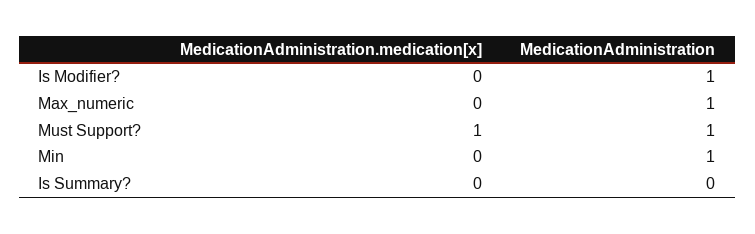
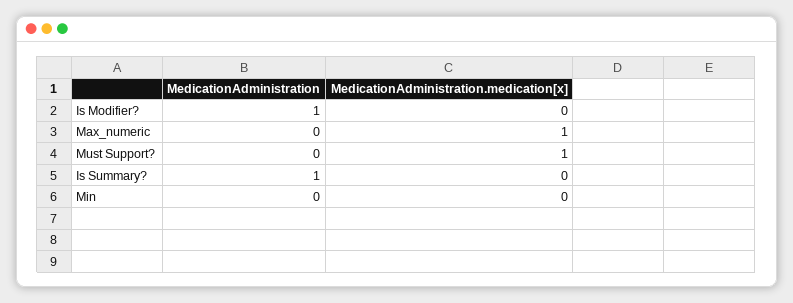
MedicationAdministration.medication[x], Max_numeric: 0 -> 1
MedicationAdministration, Max_numeric: 1 -> 0
MedicationAdministration, Must Support?: 1 -> 0
MedicationAdministration, Min: 1 -> 0
MedicationAdministration, Is Summary?: 0 -> 1

